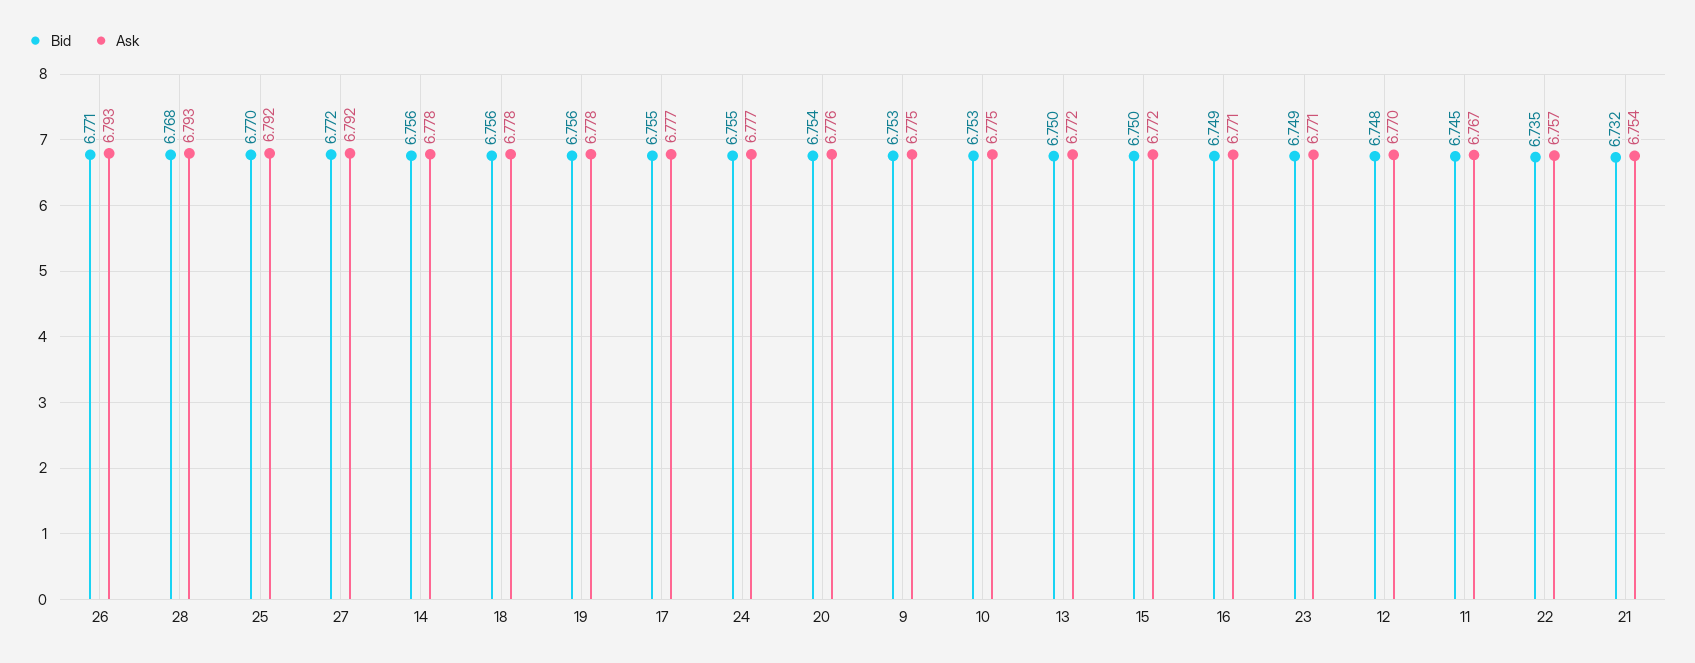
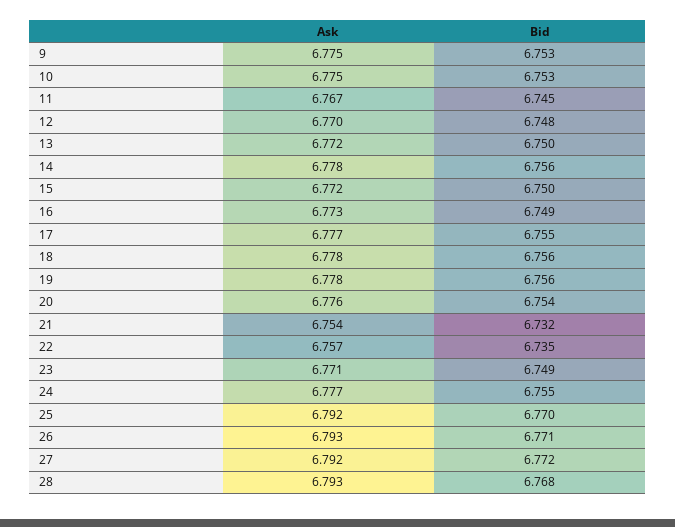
Ask, 16: 6.771 -> 6.773

